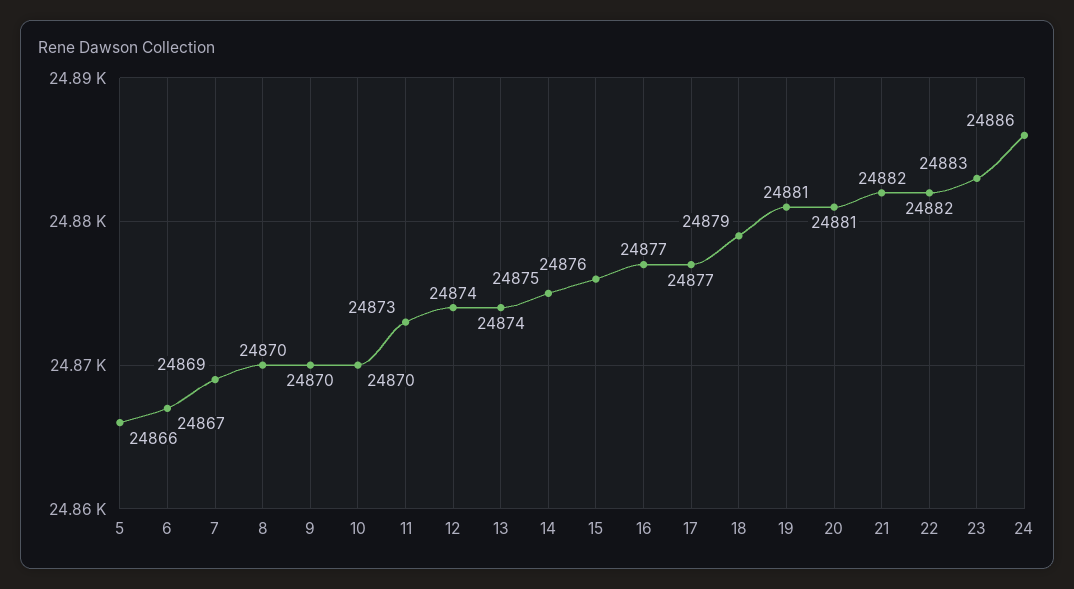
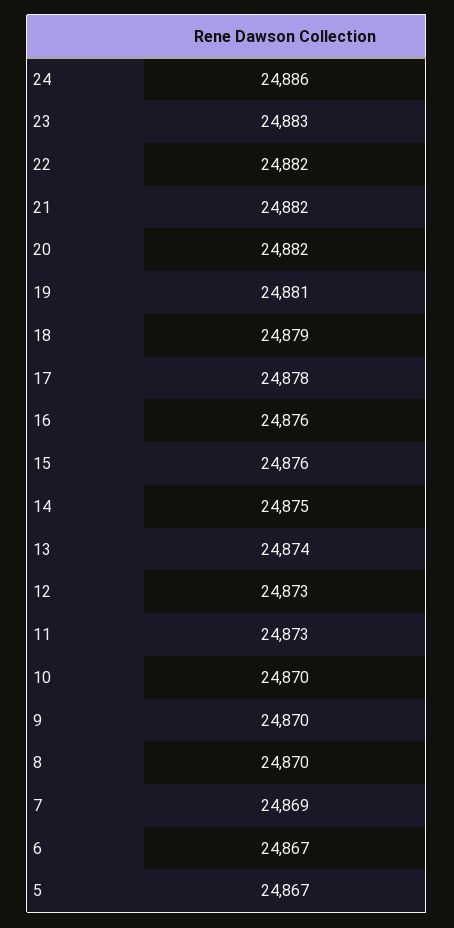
5: 24866 -> 24867
12: 24874 -> 24873
16: 24877 -> 24876
17: 24877 -> 24878
20: 24881 -> 24882

